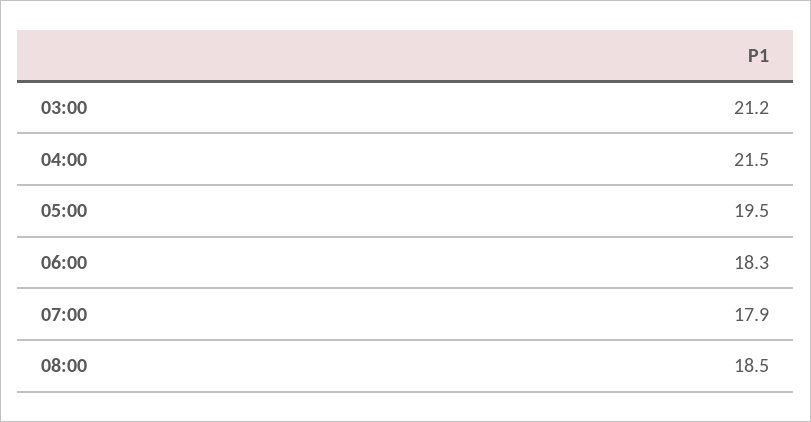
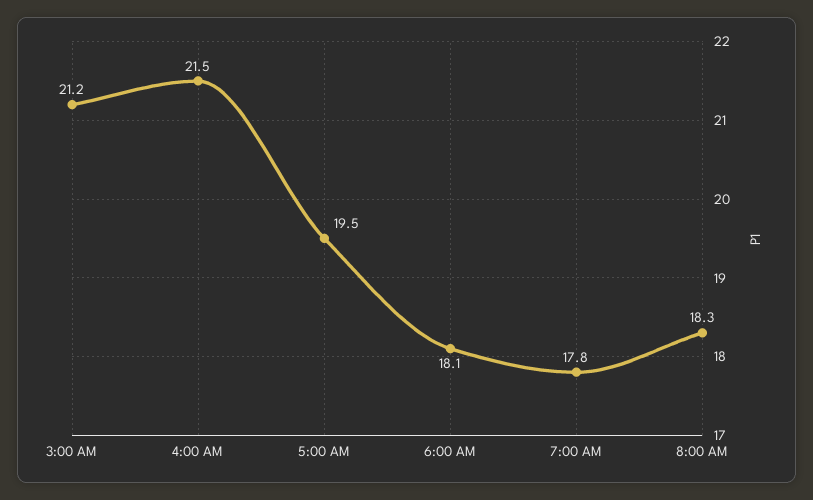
06:00: 18.3 -> 18.1
07:00: 17.9 -> 17.8
08:00: 18.5 -> 18.3

